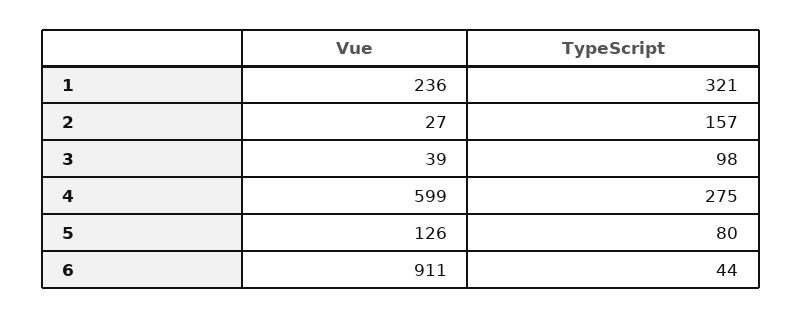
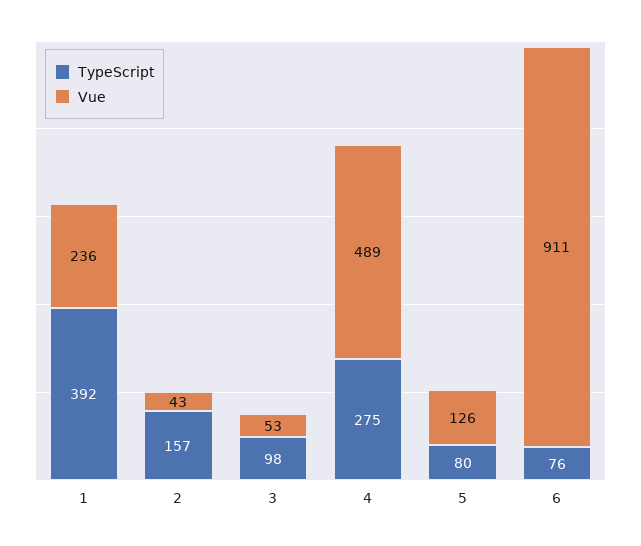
TypeScript, 1: 321 -> 392
Vue, 2: 27 -> 43
Vue, 3: 39 -> 53
Vue, 4: 599 -> 489
TypeScript, 6: 44 -> 76

